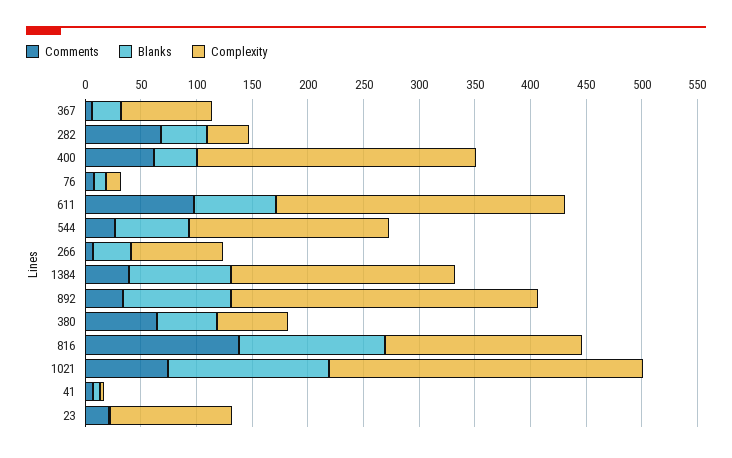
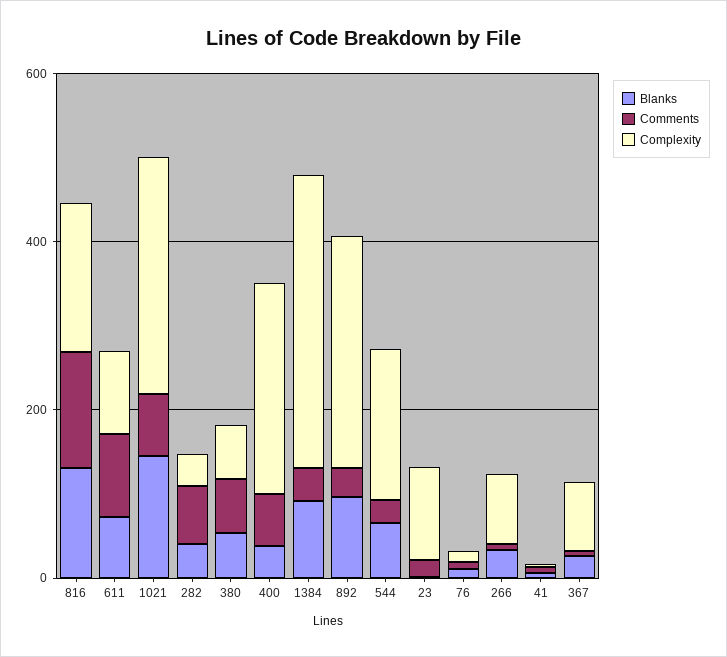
Complexity, 611: 260 -> 100
Complexity, 1384: 200 -> 350

